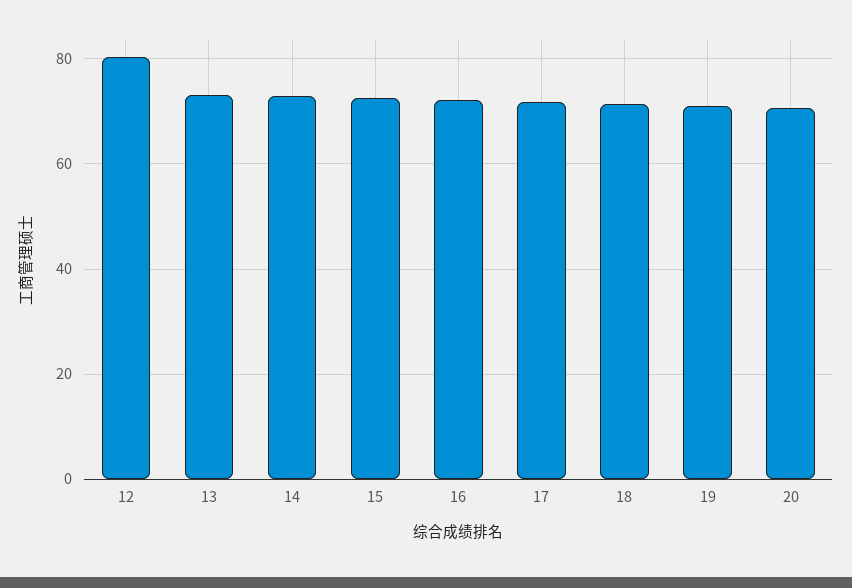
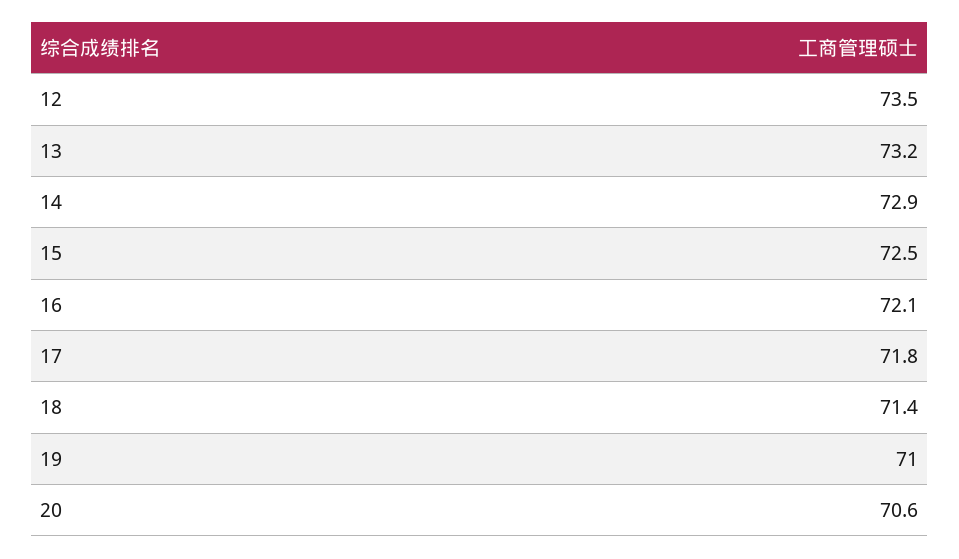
12: 80 -> 73.5

